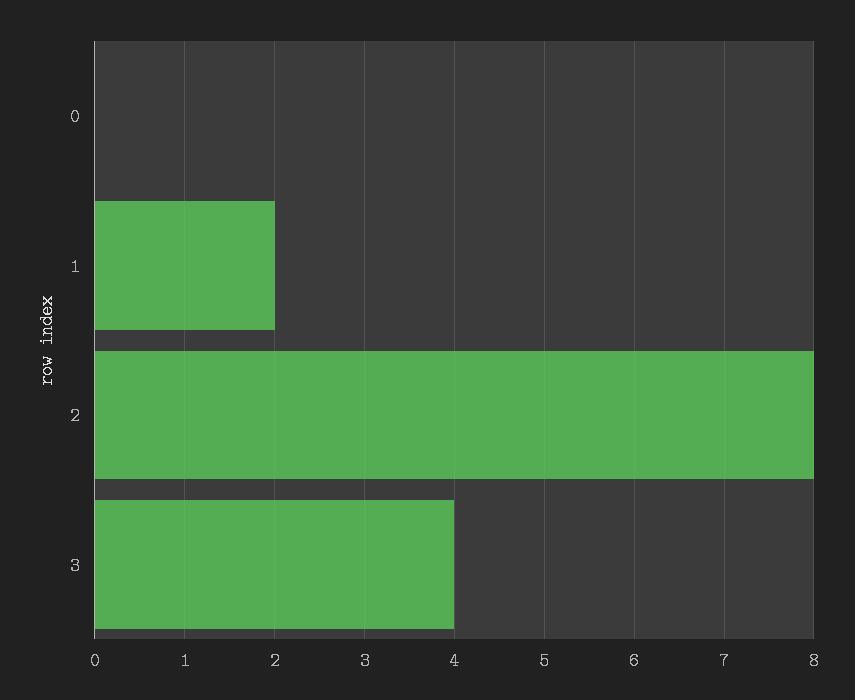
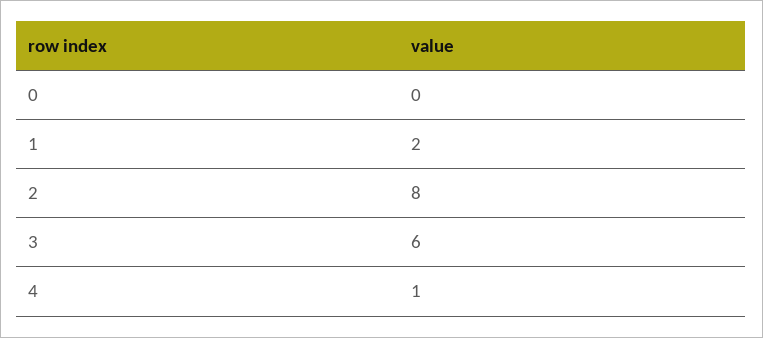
3: 4 -> 6
4: none -> 1

